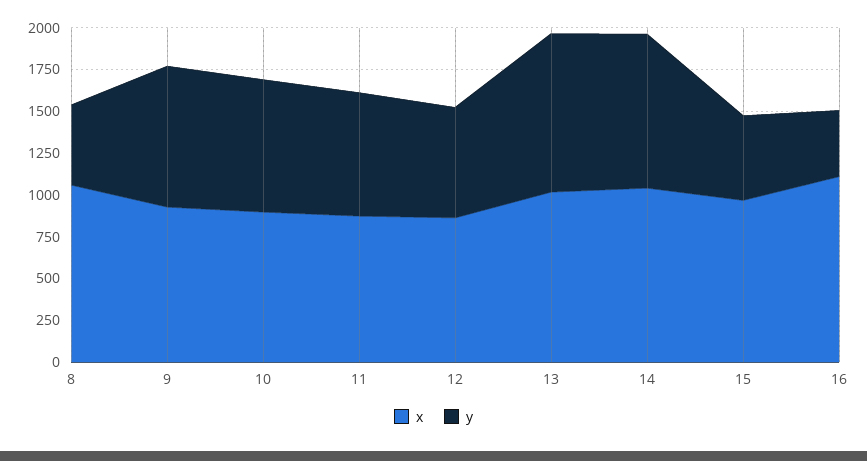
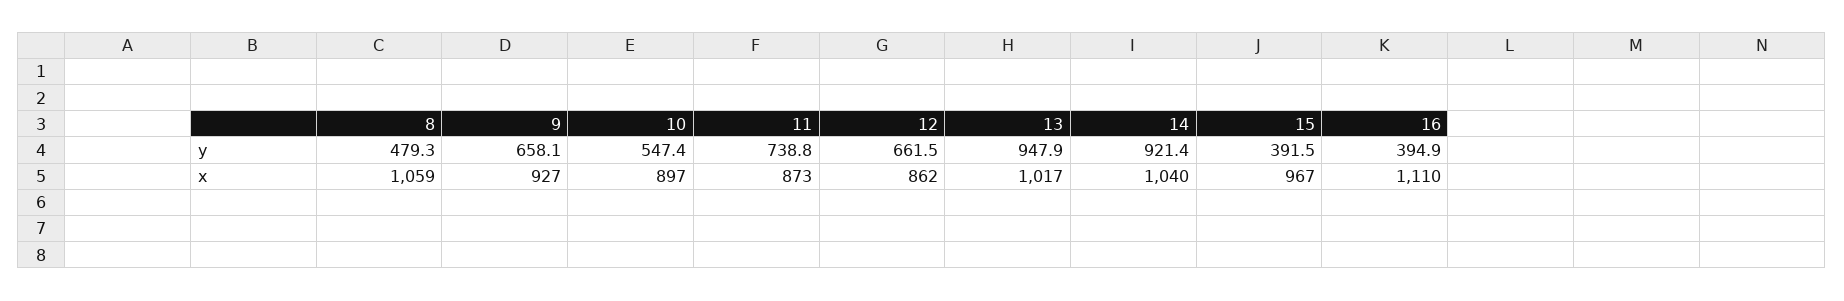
y, 9: 850 -> 658.1
y, 10: 800 -> 547.4
y, 15: 500 -> 391.5

